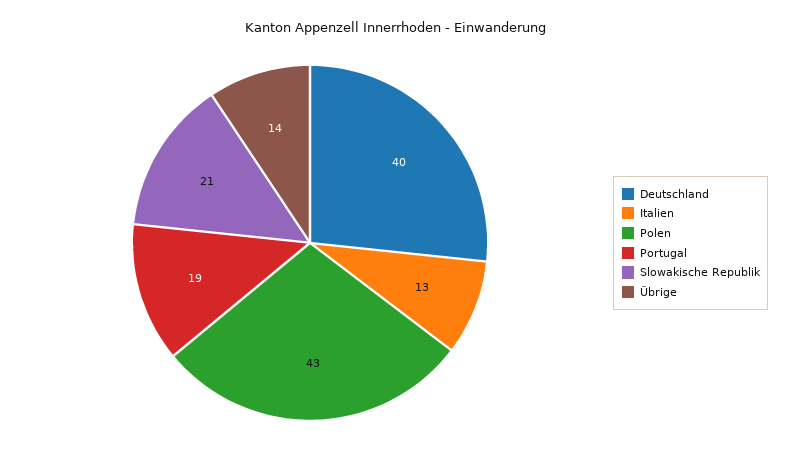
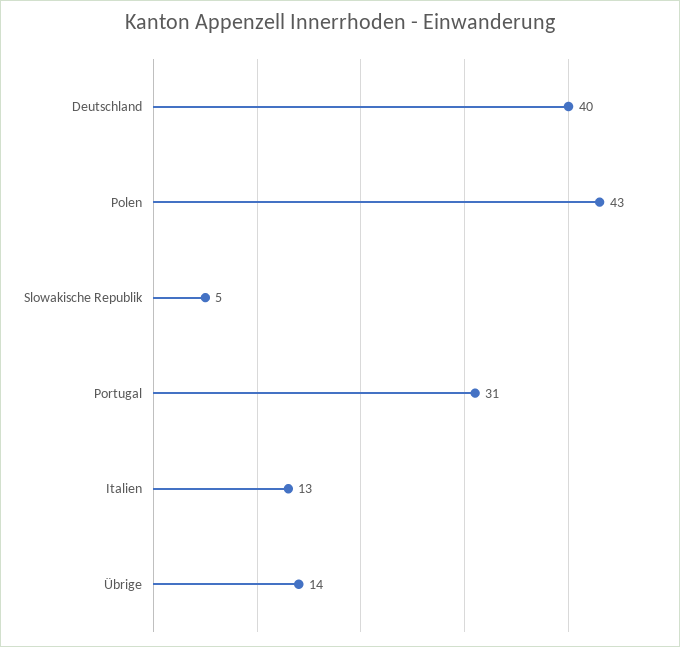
Portugal: 19 -> 31
Slowakische Republik: 21 -> 5

